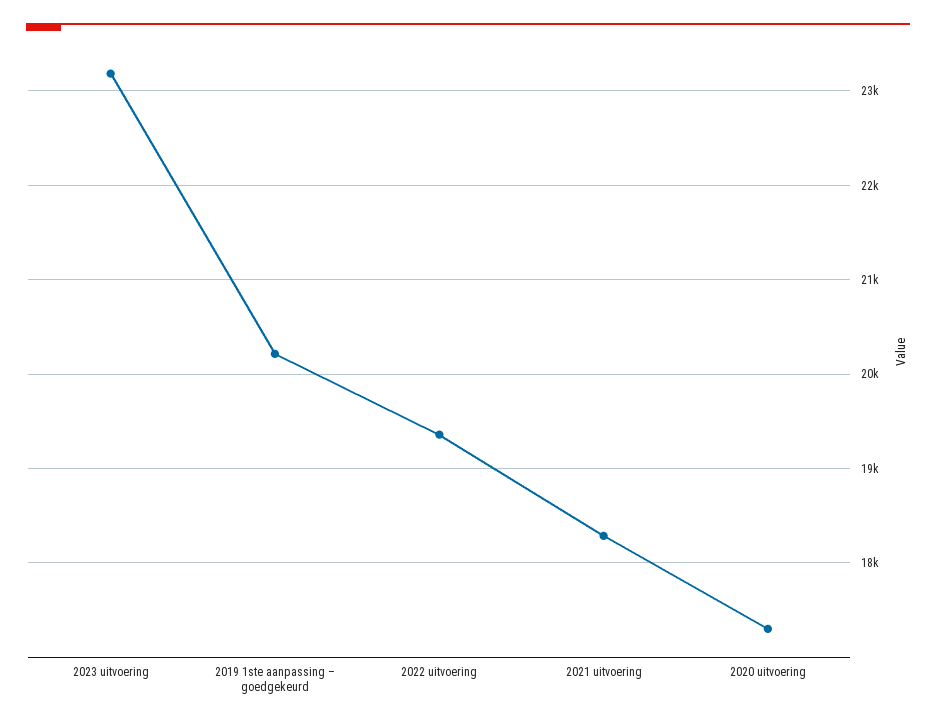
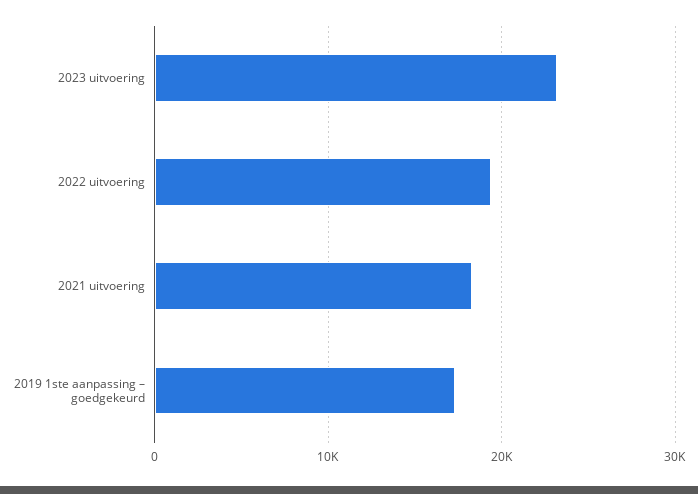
2019 1ste aanpassing – goedgekeurd: 20200 -> 17000
2020 uitvoering: 17300 -> none

